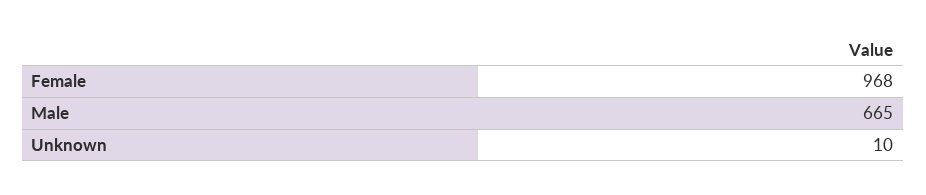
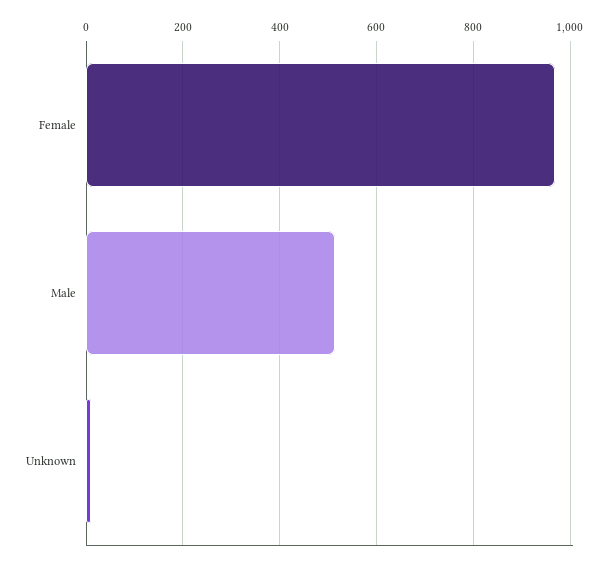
Male: 665 -> 520

